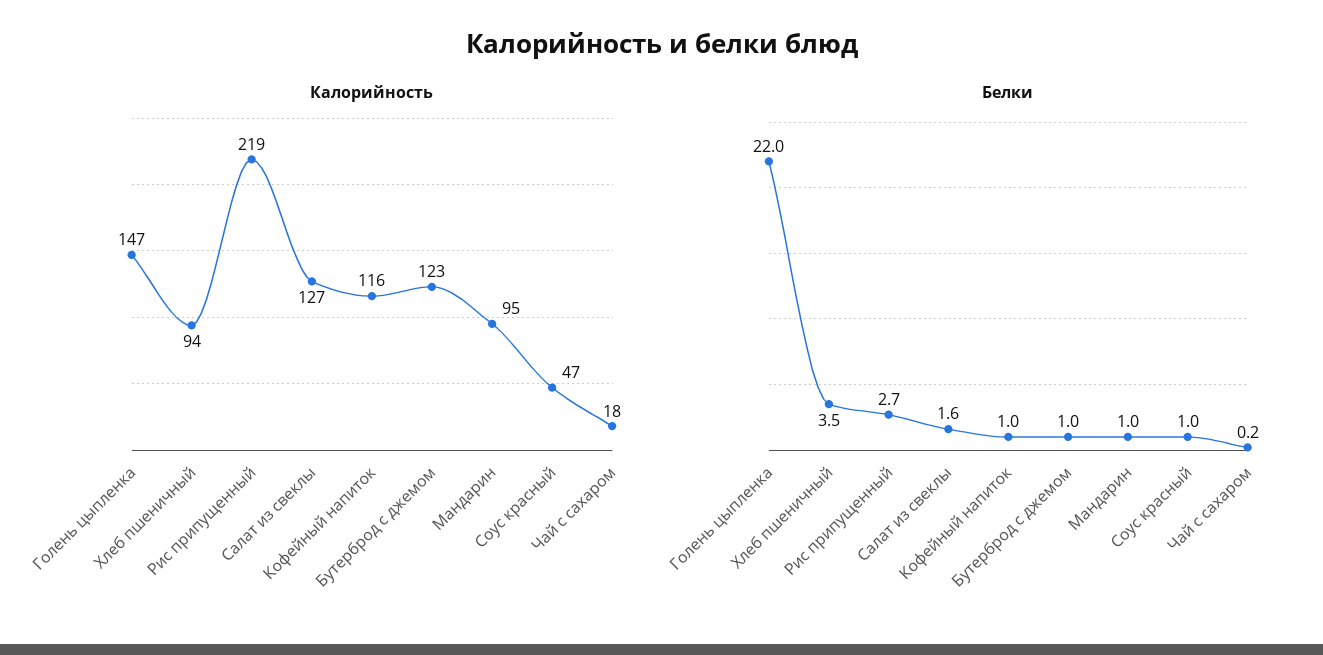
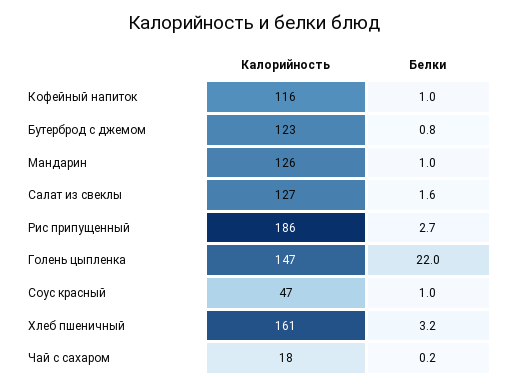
Калорийность, Хлеб пшеничный: 94 -> 161
Калорийность, Рис припущенный: 219 -> 186
Калорийность, Мандарин: 95 -> 126
Белки, Хлеб пшеничный: 3.5 -> 3.2
Белки, Бутерброд с джемом: 1 -> 0.8

